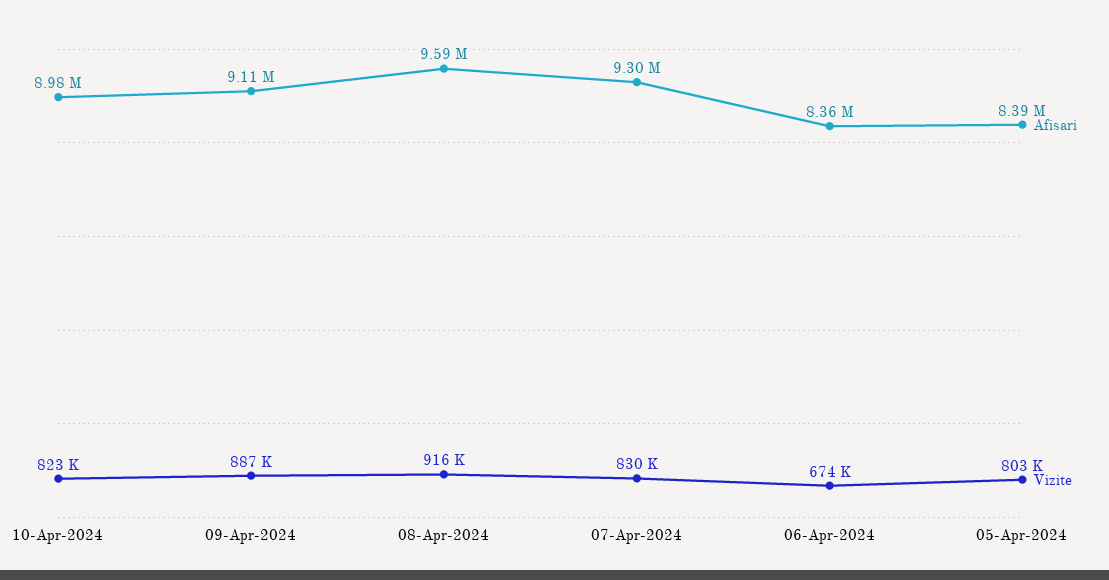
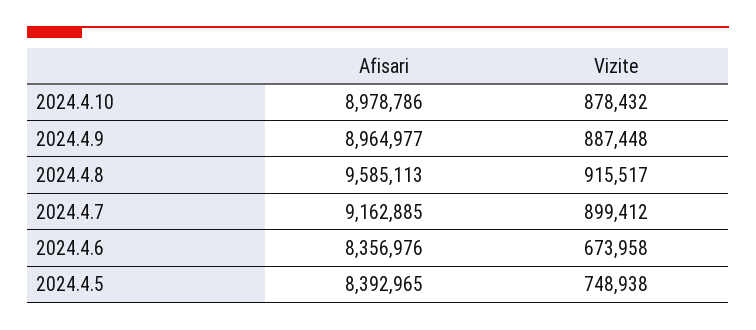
Vizite, 10-Apr-2024: 823000 -> 878432
Afisari, 09-Apr-2024: 9110000 -> 8964977
Afisari, 07-Apr-2024: 9300000 -> 9162885
Vizite, 07-Apr-2024: 830000 -> 899412
Vizite, 05-Apr-2024: 803000 -> 748938

